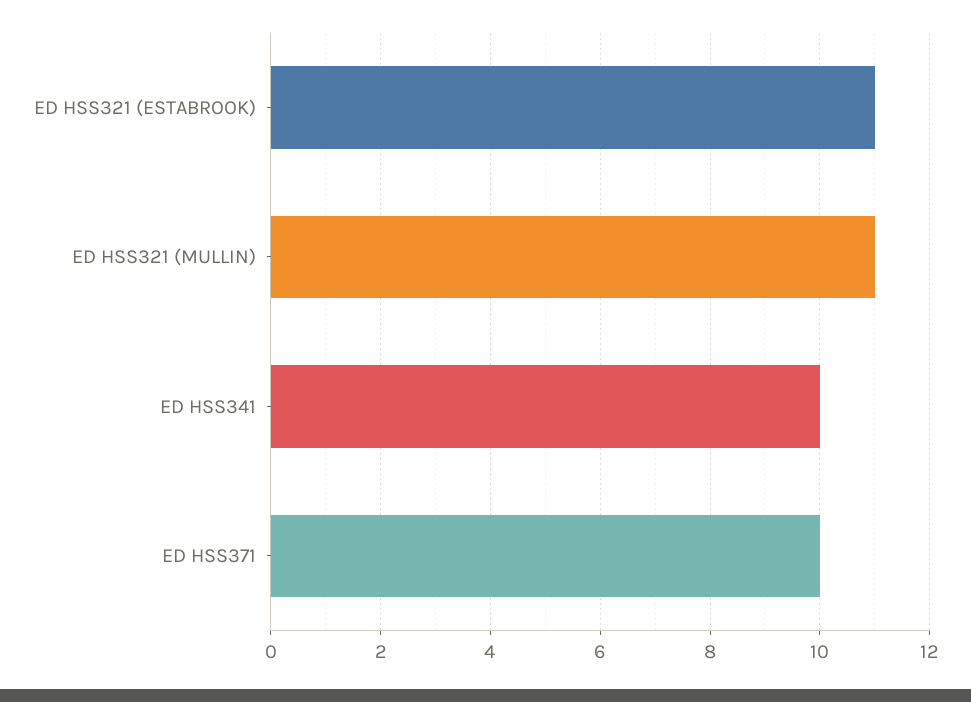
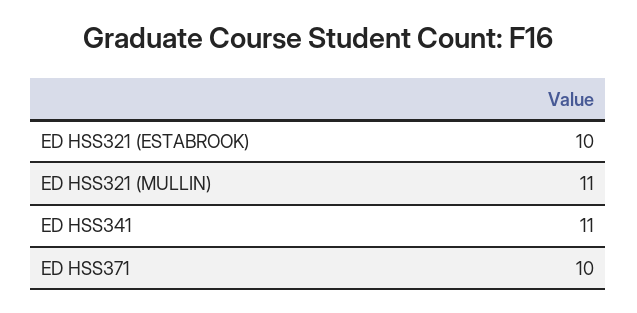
ED HSS321 (ESTABROOK): 11 -> 10
ED HSS341: 10 -> 11

